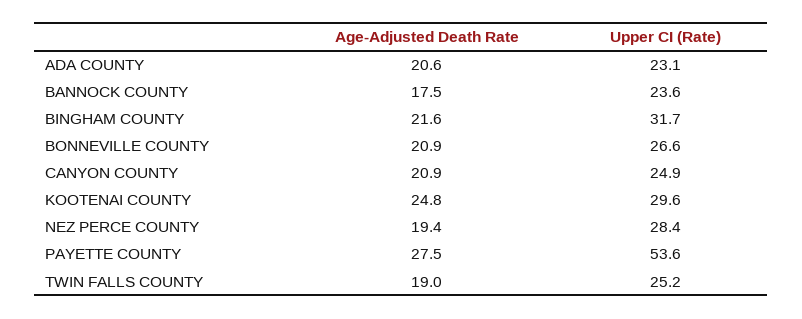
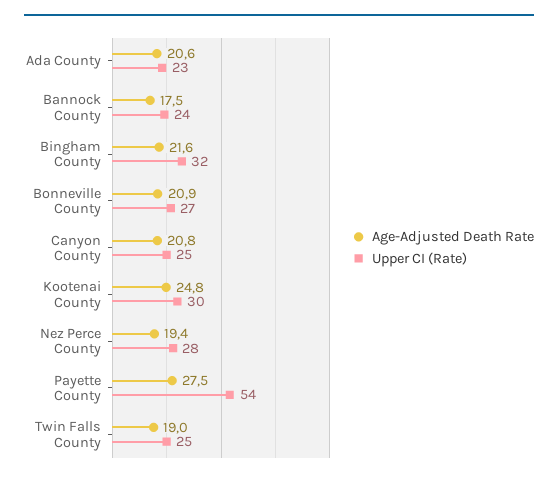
Age-Adjusted Death Rate, CANYON COUNTY: 20.9 -> 20.8

